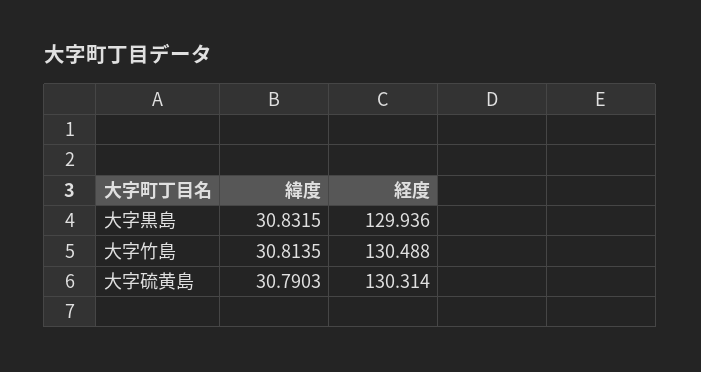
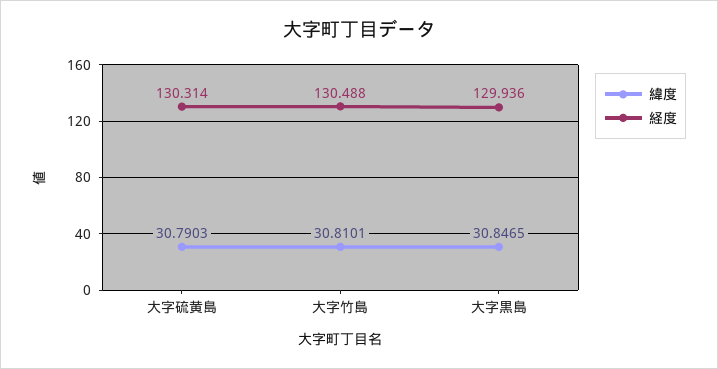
緯度, 大字黒島: 30.8315 -> 30.8465
緯度, 大字竹島: 30.8135 -> 30.8101

